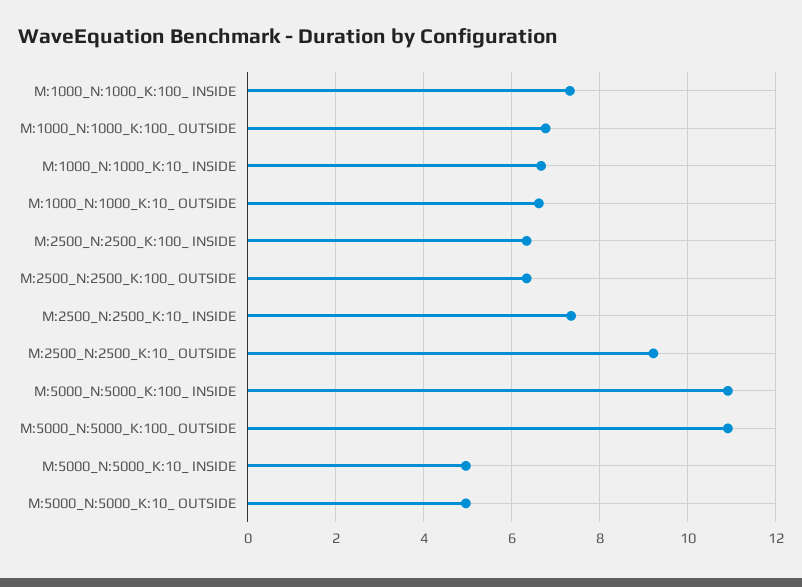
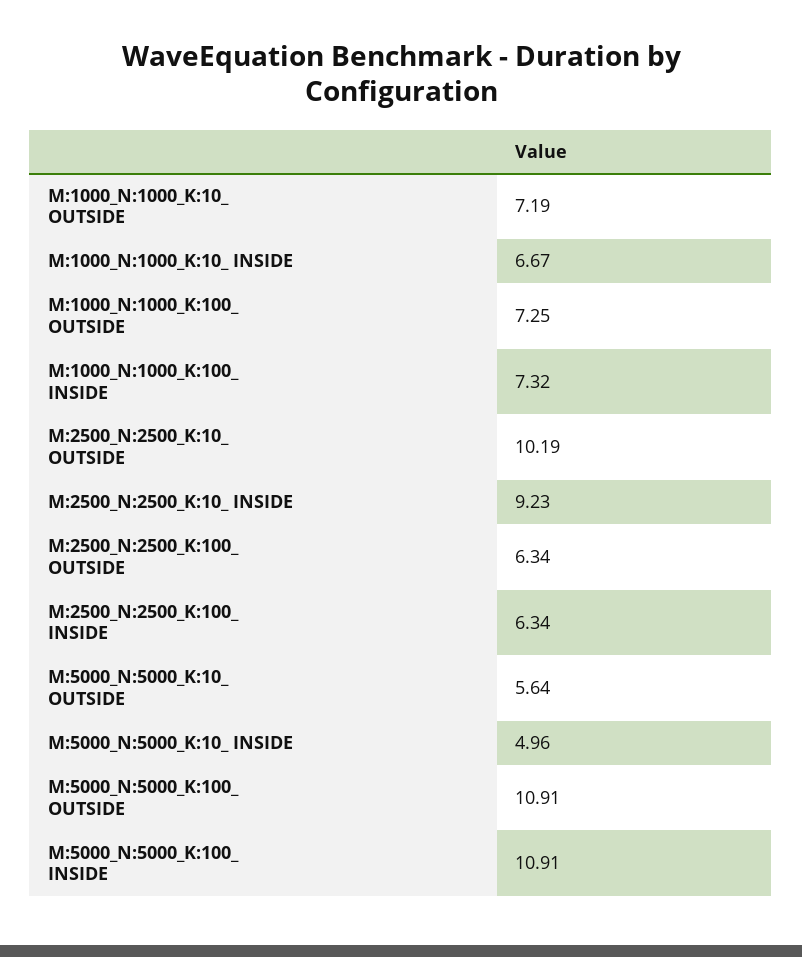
M:1000_N:1000_K:100_ OUTSIDE: 6.8 -> 7.25
M:1000_N:1000_K:10_ OUTSIDE: 6.6 -> 7.19
M:2500_N:2500_K:10_ INSIDE: 7.4 -> 9.23
M:2500_N:2500_K:10_ OUTSIDE: 9.2 -> 10.19
M:5000_N:5000_K:10_ OUTSIDE: 5 -> 5.64

